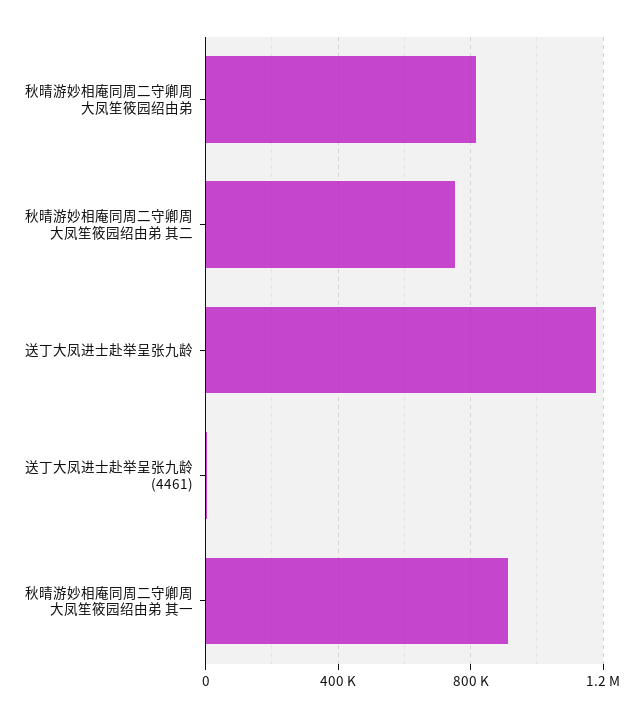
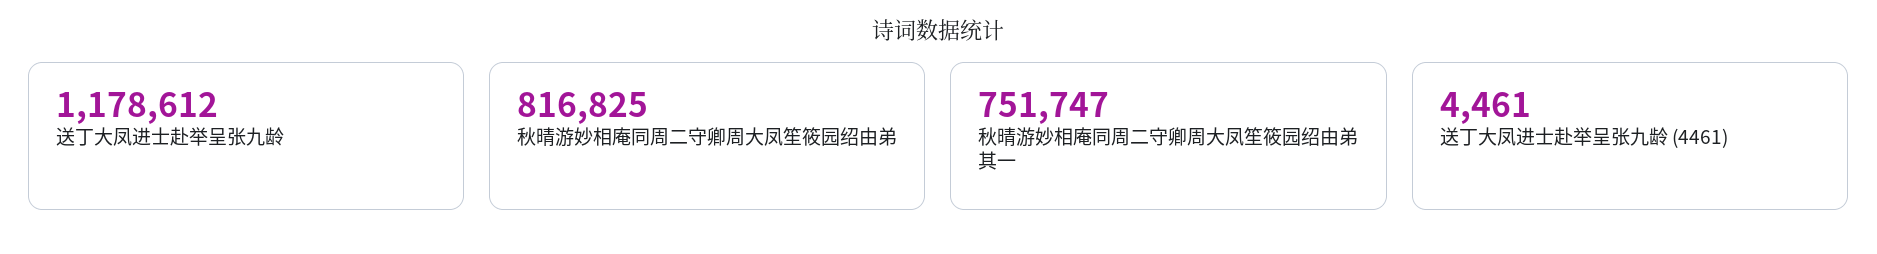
秋晴游妙相庵同周二守卿周大凤笙筱园绍由弟 其二: 750000 -> none
秋晴游妙相庵同周二守卿周大凤笙筱园绍由弟 其一: 900000 -> 751747

